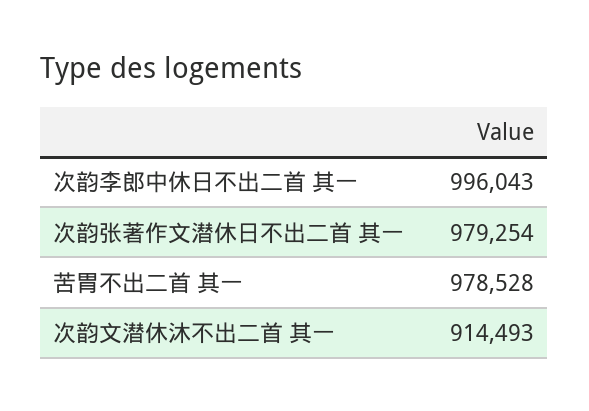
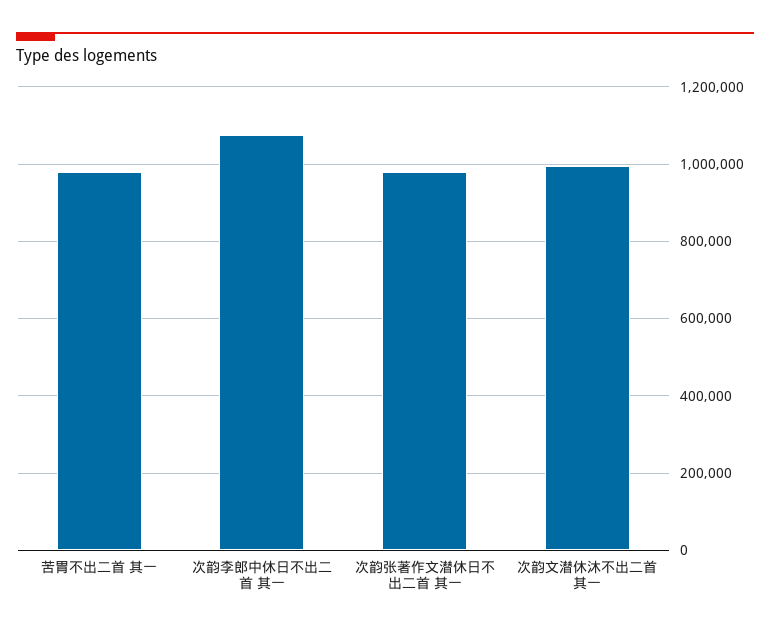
次韵李郎中休日不出二首 其一: 996043 -> 1080000
次韵文潜休沐不出二首 其一: 914493 -> 1000000

